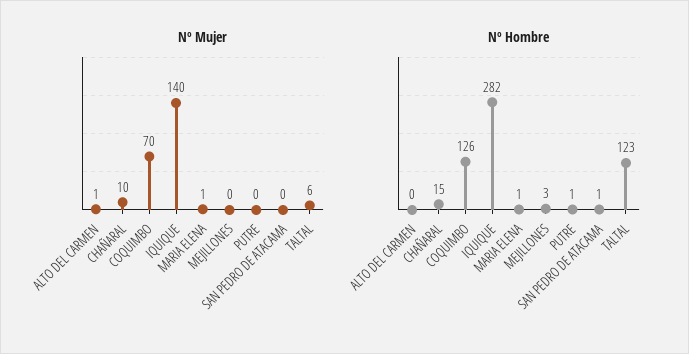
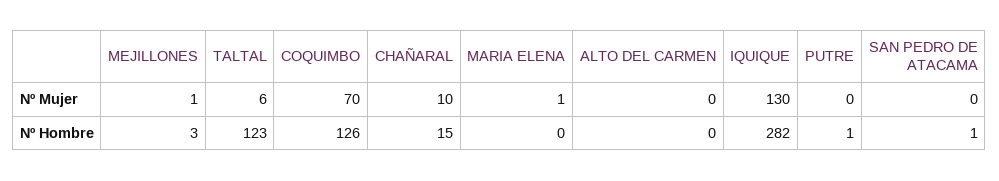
Nº Mujer, ALTO DEL CARMEN: 1 -> 0
Nº Mujer, IQUIQUE: 140 -> 130
Nº Mujer, MEJILLONES: 0 -> 1
Nº Hombre, MARIA ELENA: 1 -> 0

